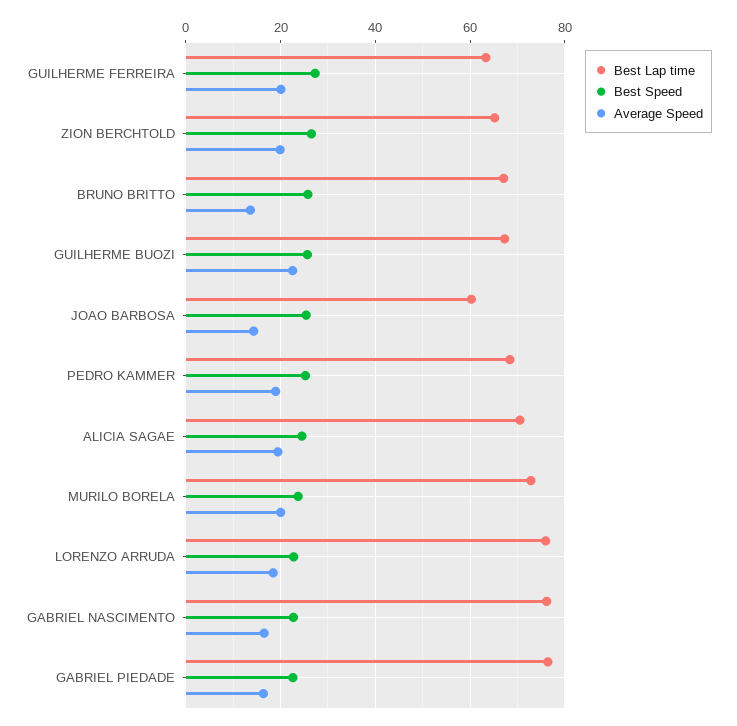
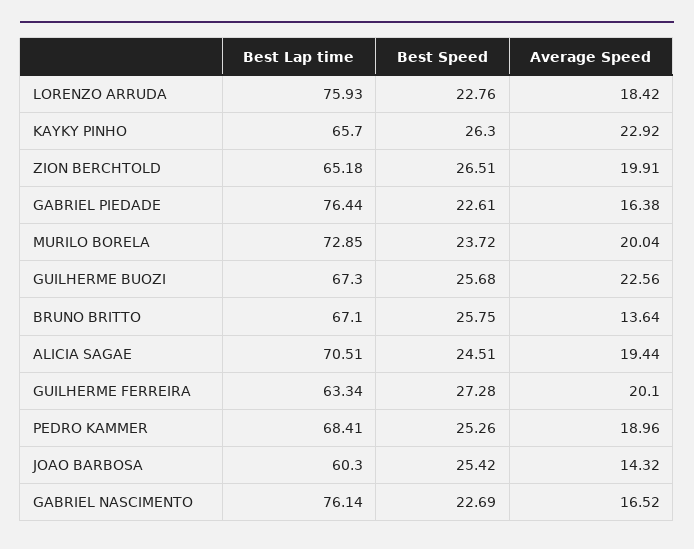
Best Lap time, KAYKY PINHO: none -> 65.7
Best Speed, KAYKY PINHO: none -> 26.3
Average Speed, KAYKY PINHO: none -> 22.92

